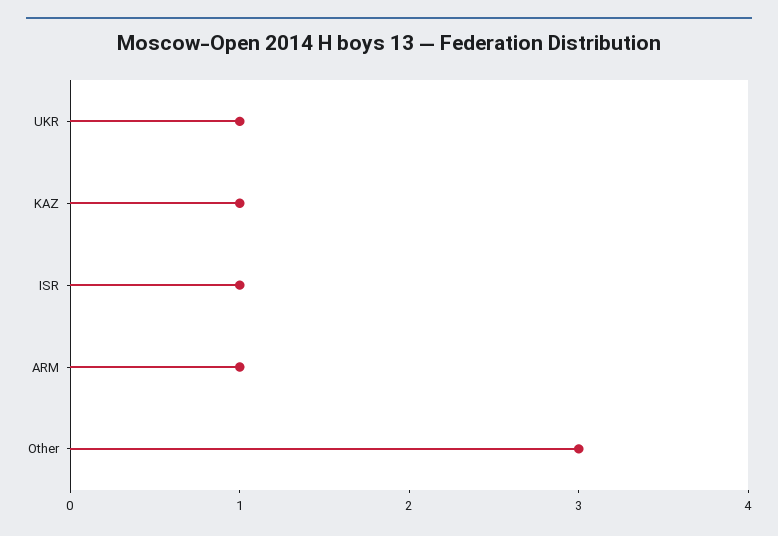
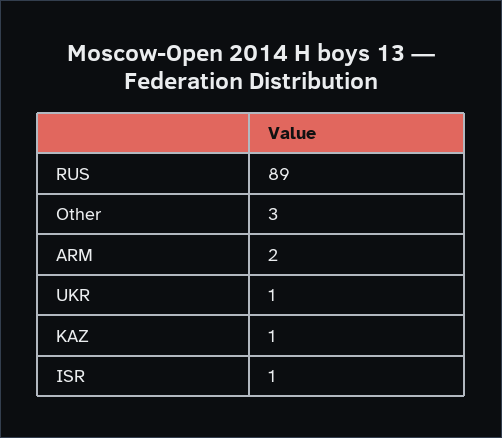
ARM: 1 -> 2
RUS: none -> 89

